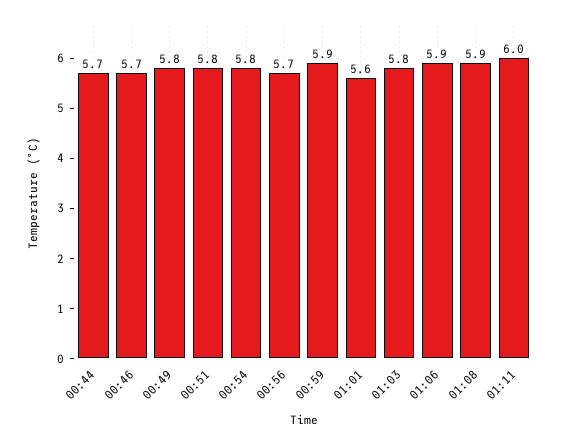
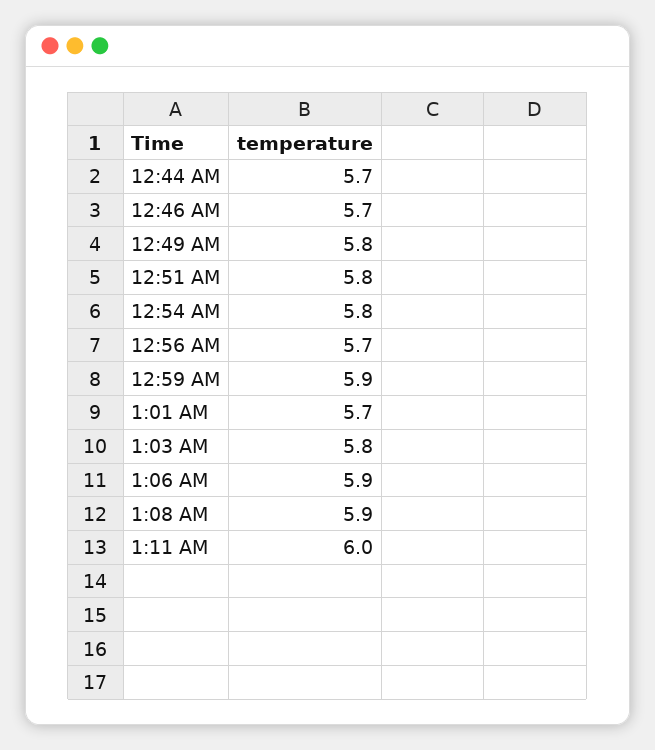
01:01: 5.6 -> 5.7

